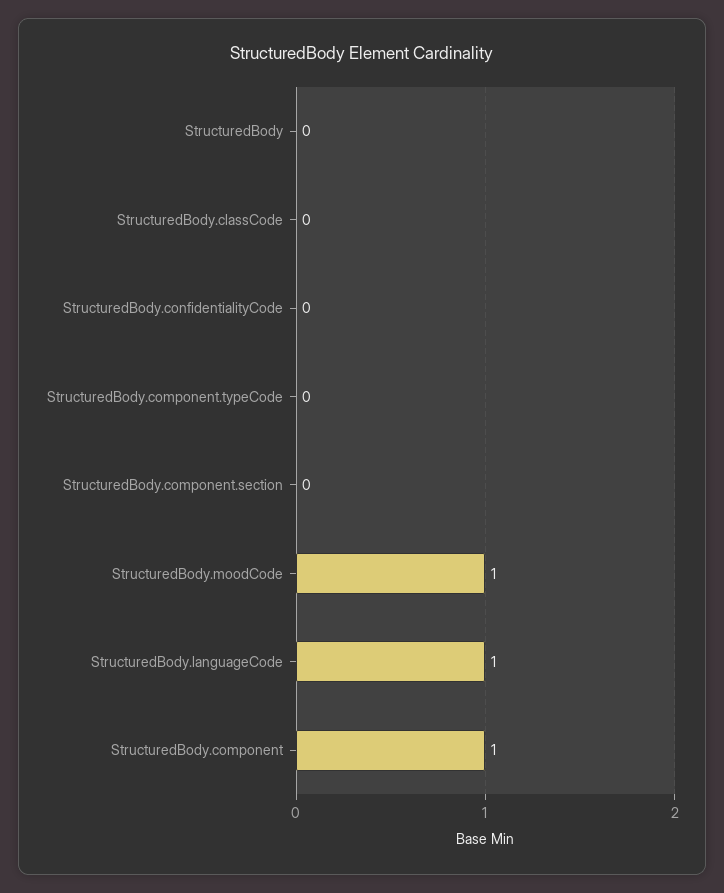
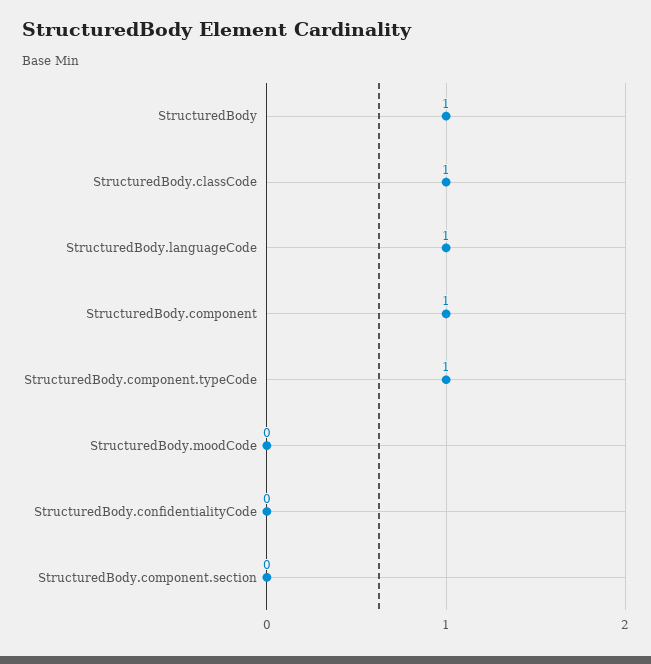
StructuredBody: 0 -> 1
StructuredBody.classCode: 0 -> 1
StructuredBody.component.typeCode: 0 -> 1
StructuredBody.moodCode: 1 -> 0

